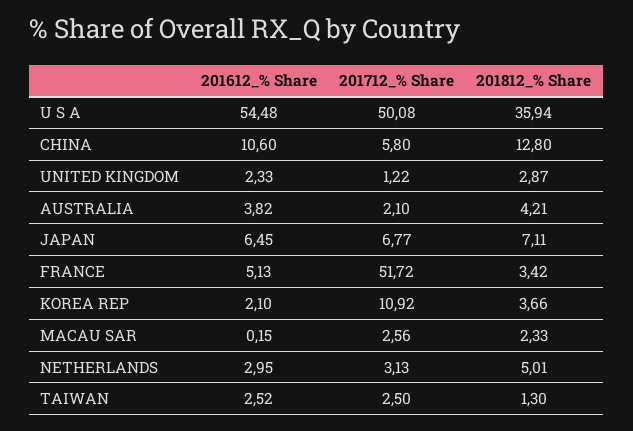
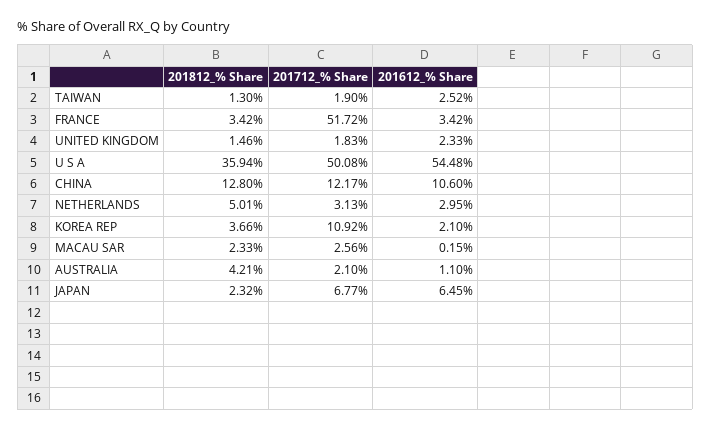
201712_% Share, CHINA: 5.8 -> 12.17
201712_% Share, UNITED KINGDOM: 1.22 -> 1.83
201812_% Share, UNITED KINGDOM: 2.87 -> 1.46
201612_% Share, AUSTRALIA: 3.82 -> 1.1
201812_% Share, JAPAN: 7.11 -> 2.32
201612_% Share, FRANCE: 5.13 -> 3.42
201712_% Share, TAIWAN: 2.5 -> 1.9

